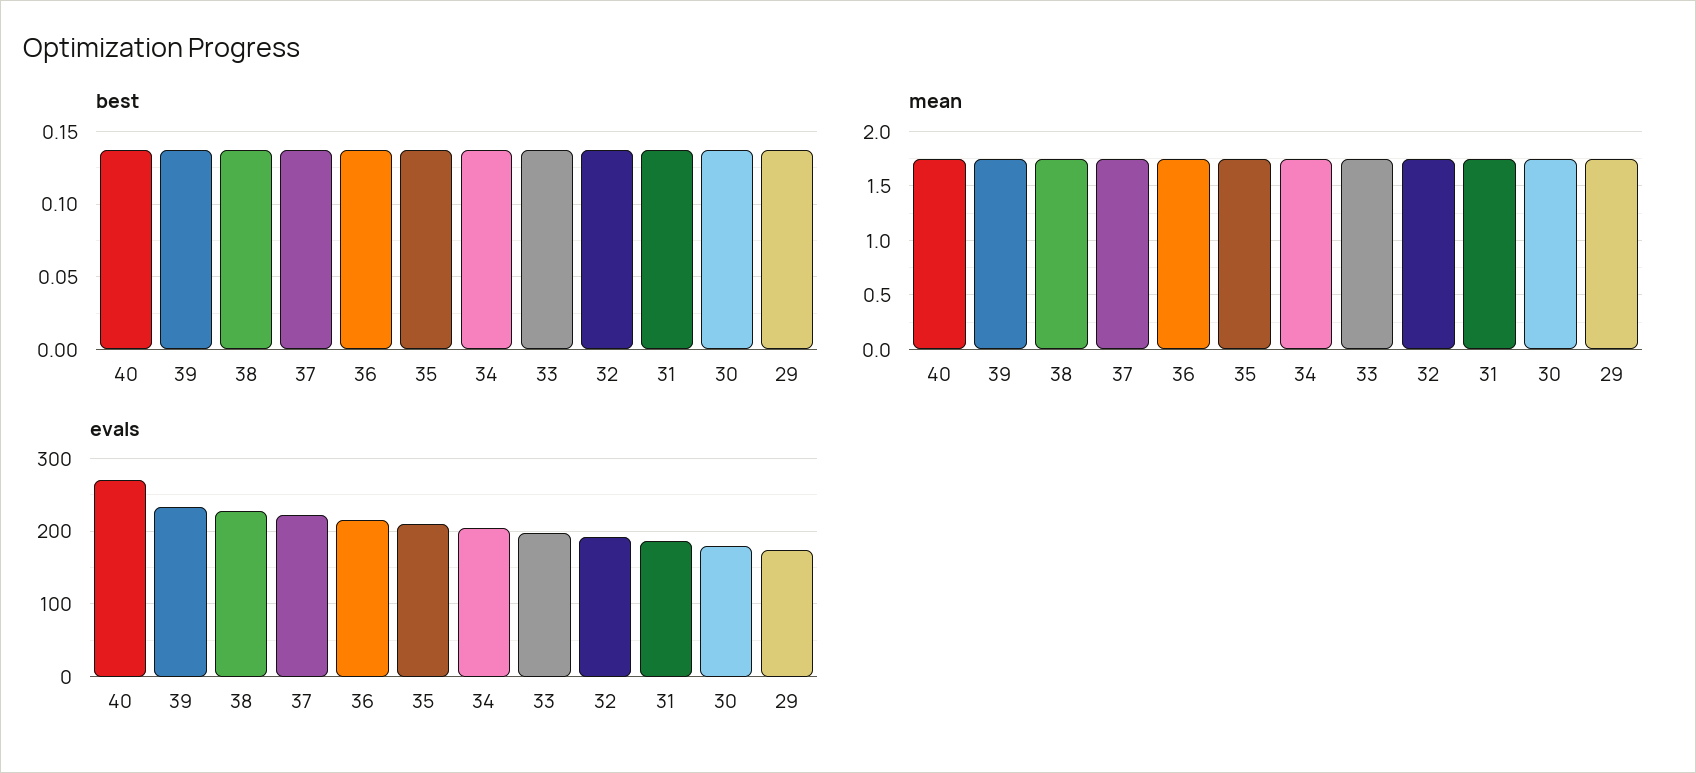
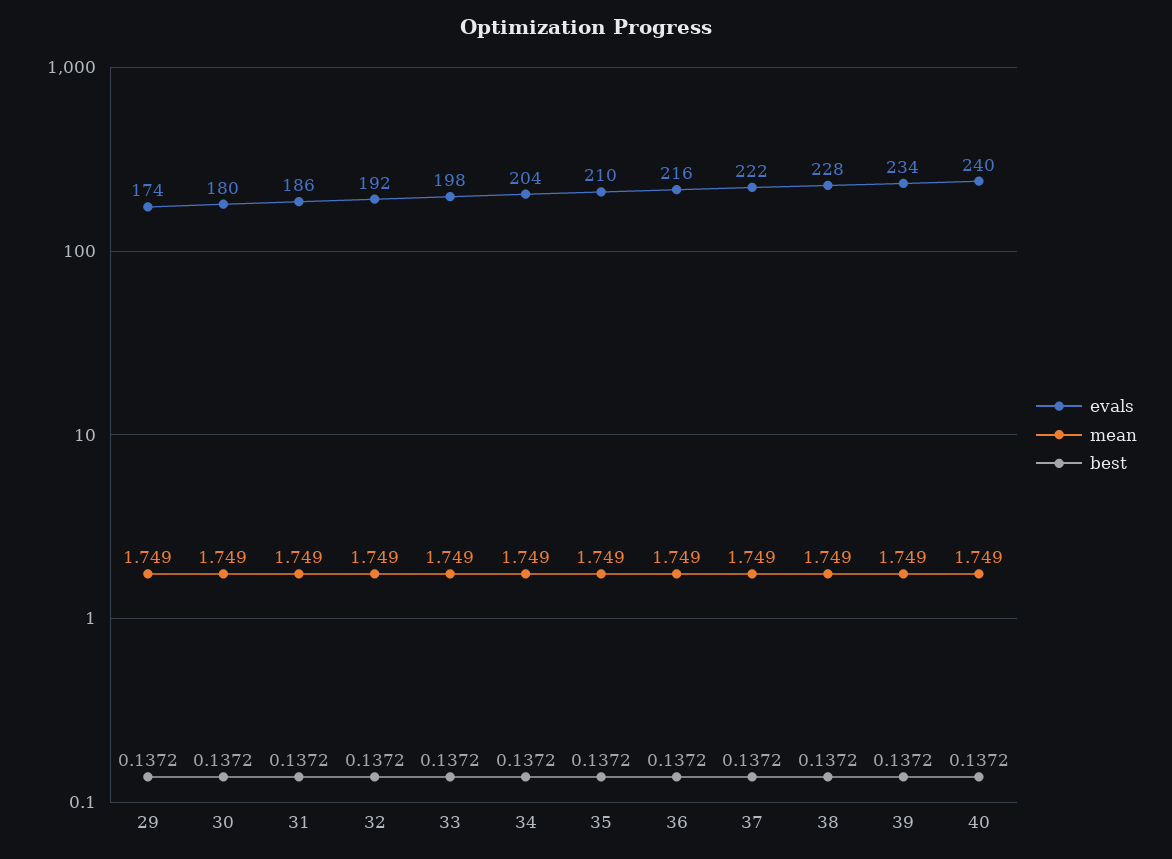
evals, 40: 270 -> 240

